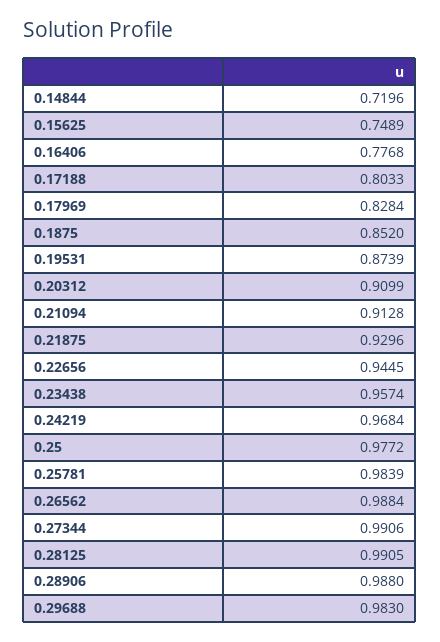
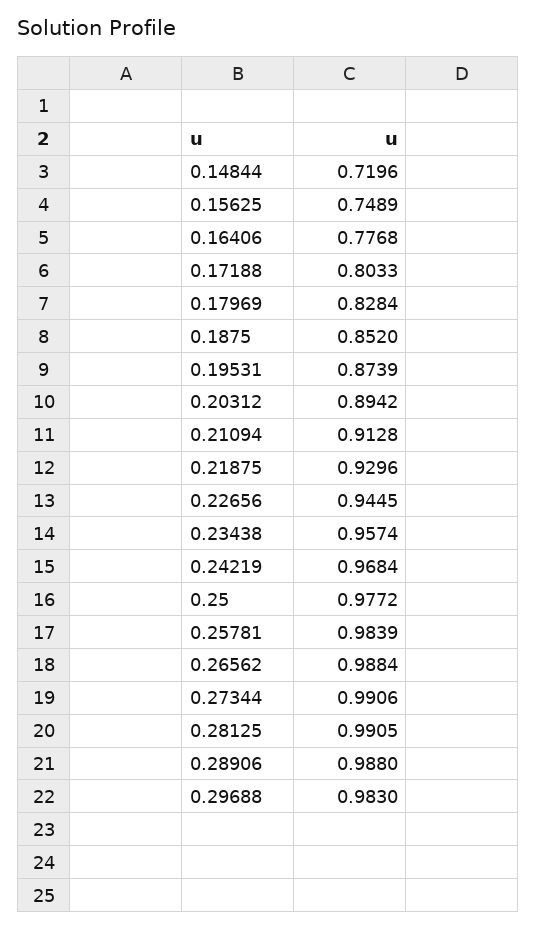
0.20312: 0.9099 -> 0.8942

